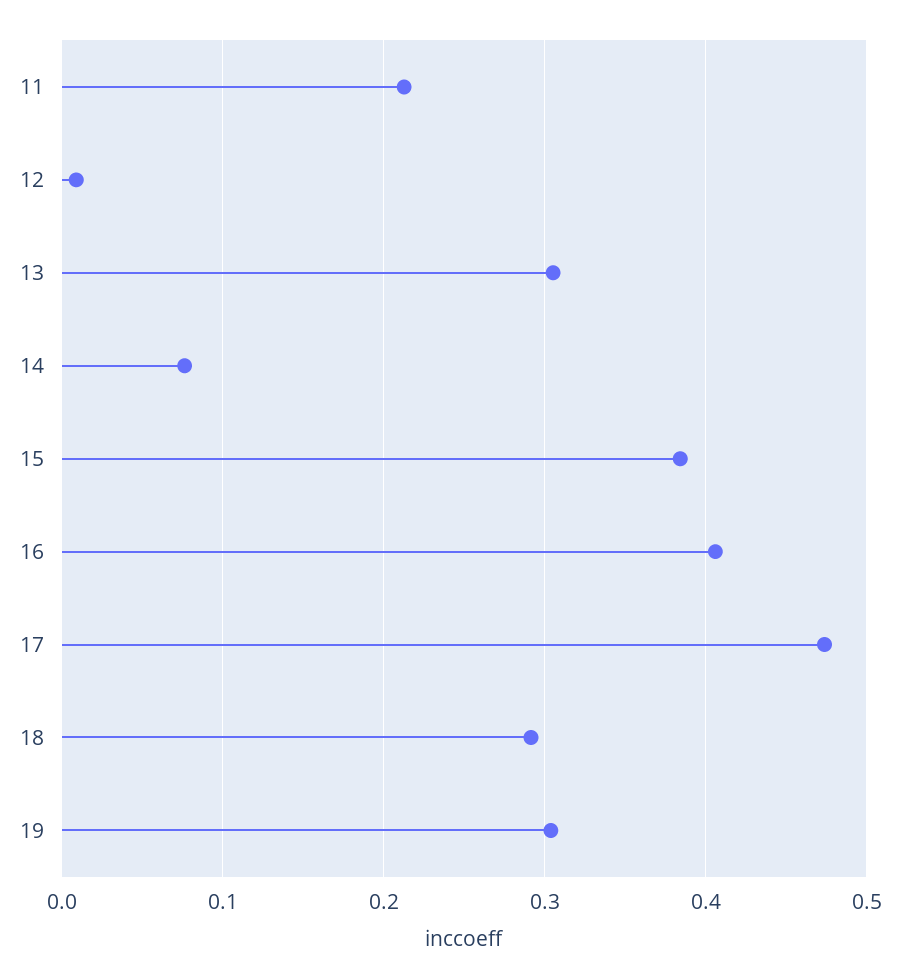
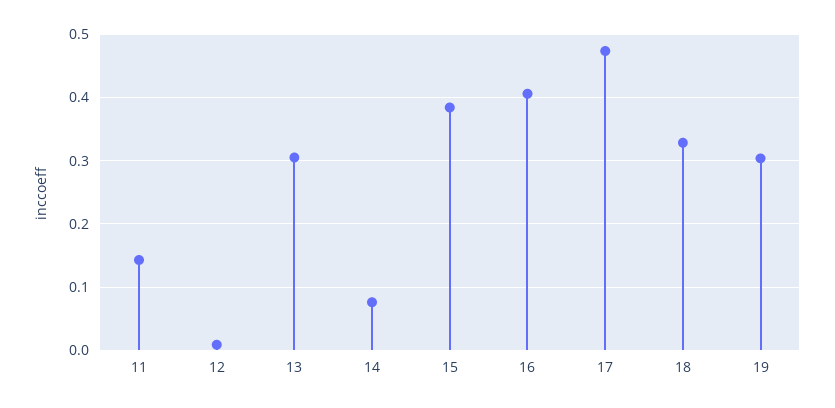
11: 0.21 -> 0.14
18: 0.29 -> 0.33

